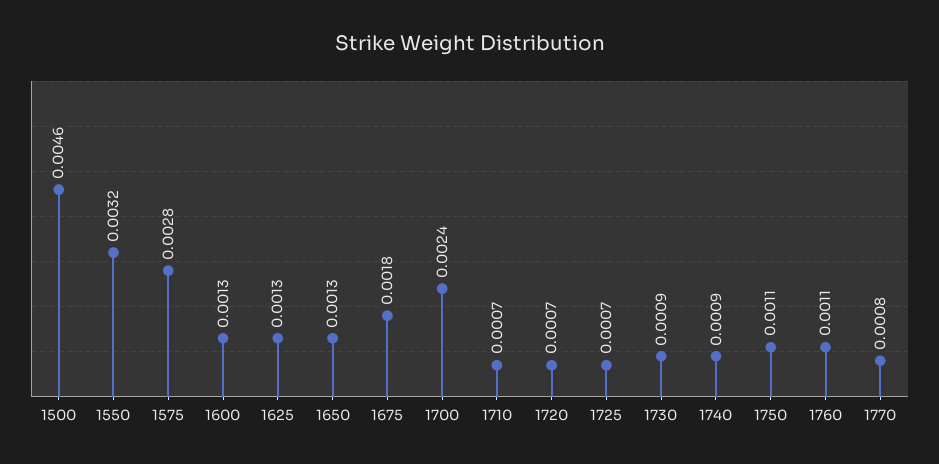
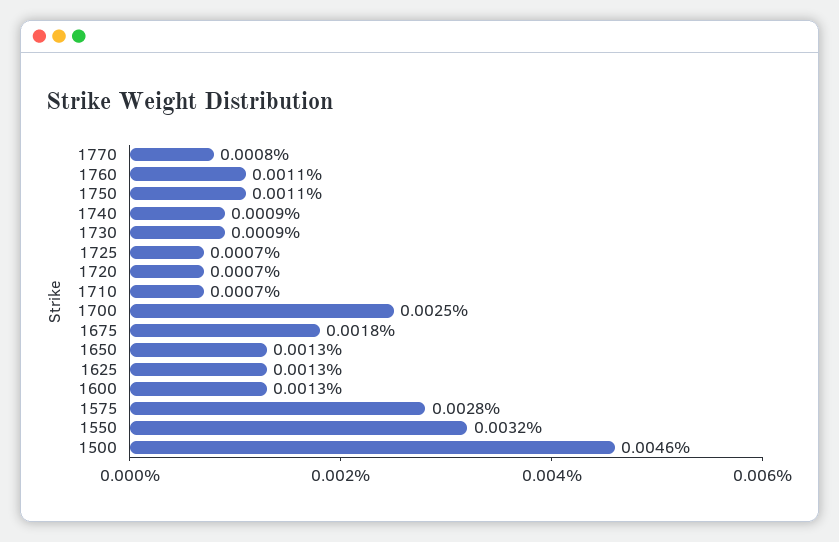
1700: 0.0024 -> 0.0025

